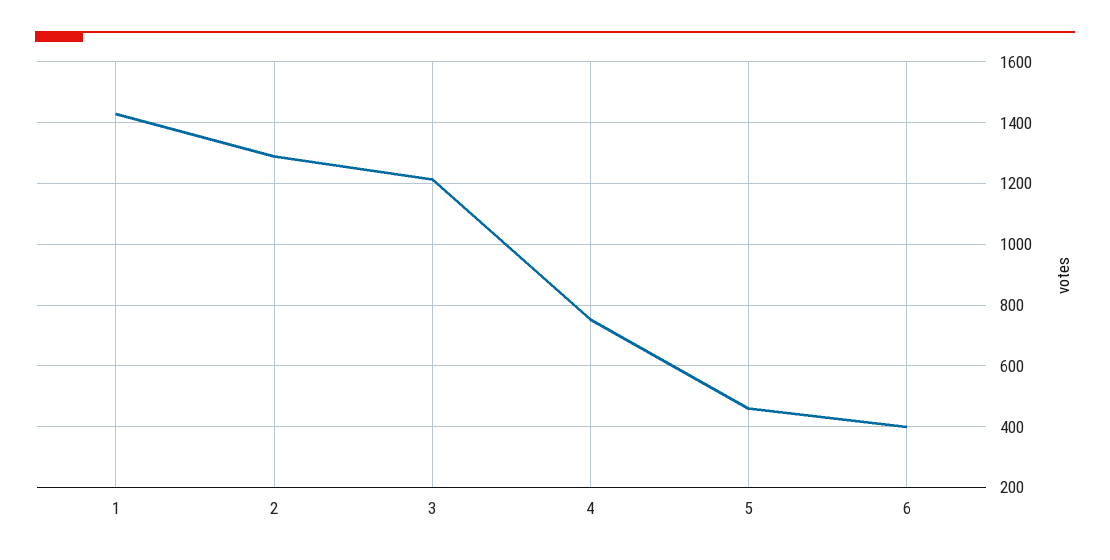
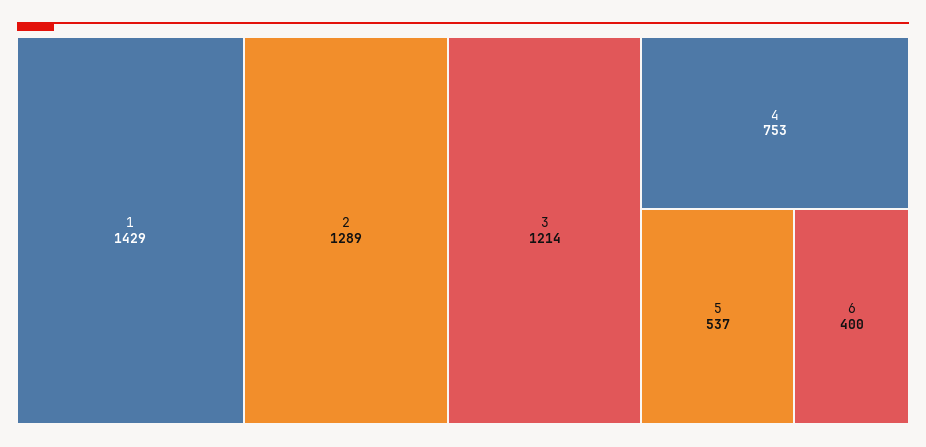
5: 460 -> 537

